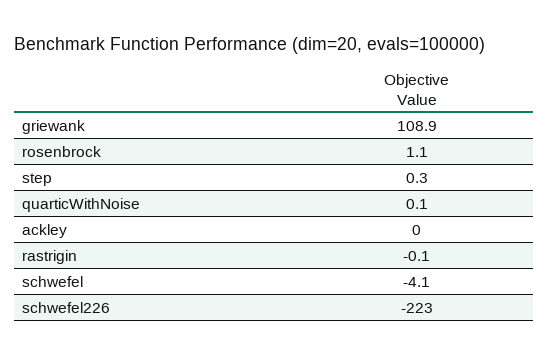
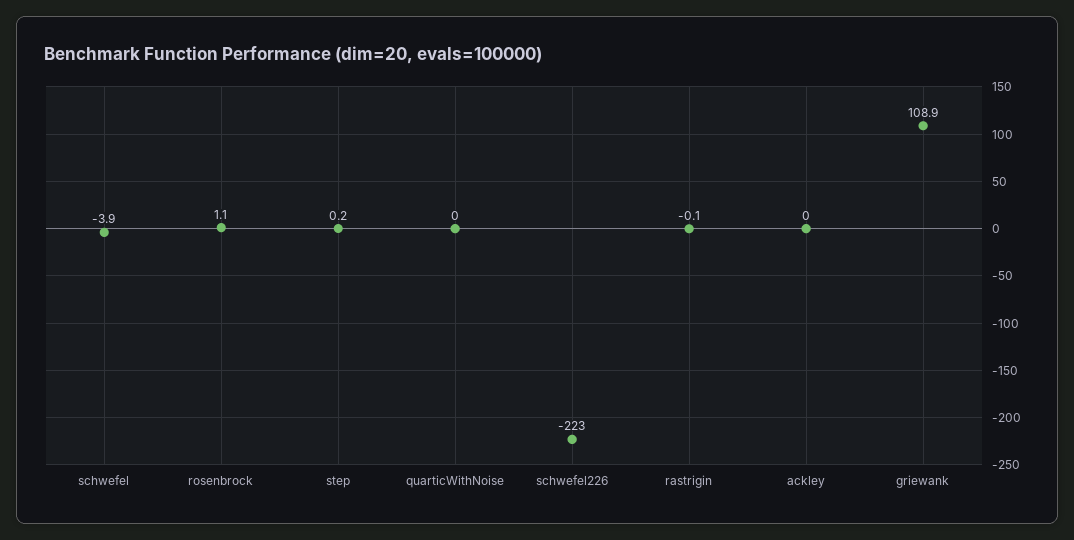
step: 0.3 -> 0.2
quarticWithNoise: 0.1 -> 0
schwefel: -4.1 -> -3.9

